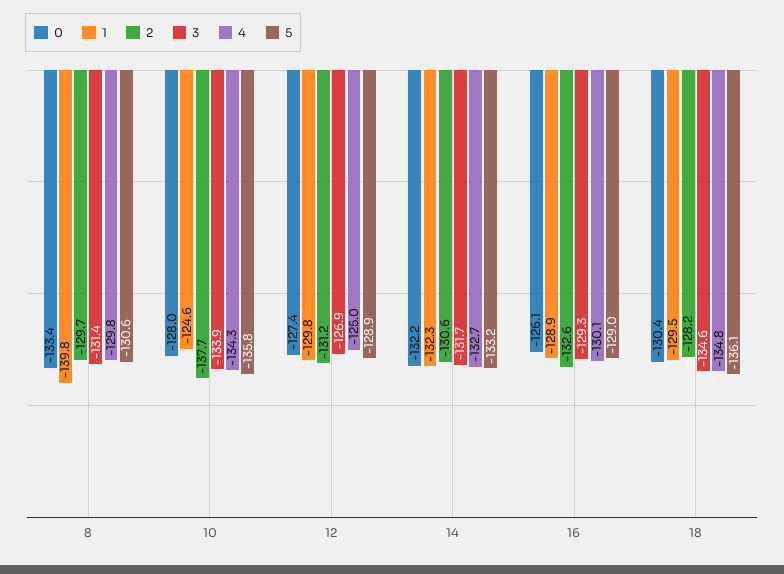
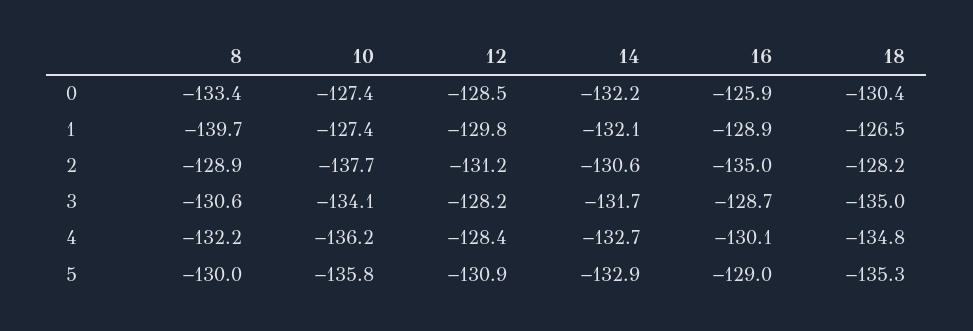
1, 8: -139.8 -> -139.7
2, 8: -129.7 -> -128.9
3, 8: -131.4 -> -130.6
4, 8: -129.8 -> -132.2
5, 8: -130.6 -> -130
0, 10: -128 -> -127.4
1, 10: -124.6 -> -127.4
3, 10: -133.9 -> -134.1
4, 10: -134.3 -> -136.2
0, 12: -127.4 -> -128.5
3, 12: -126.9 -> -128.2
4, 12: -125 -> -128.4
5, 12: -128.9 -> -130.9
1, 14: -132.3 -> -132.1
5, 14: -133.2 -> -132.9
0, 16: -126.1 -> -125.9
2, 16: -132.6 -> -135
3, 16: -129.3 -> -128.7
1, 18: -129.5 -> -126.5
3, 18: -134.6 -> -135
5, 18: -136.1 -> -135.3

